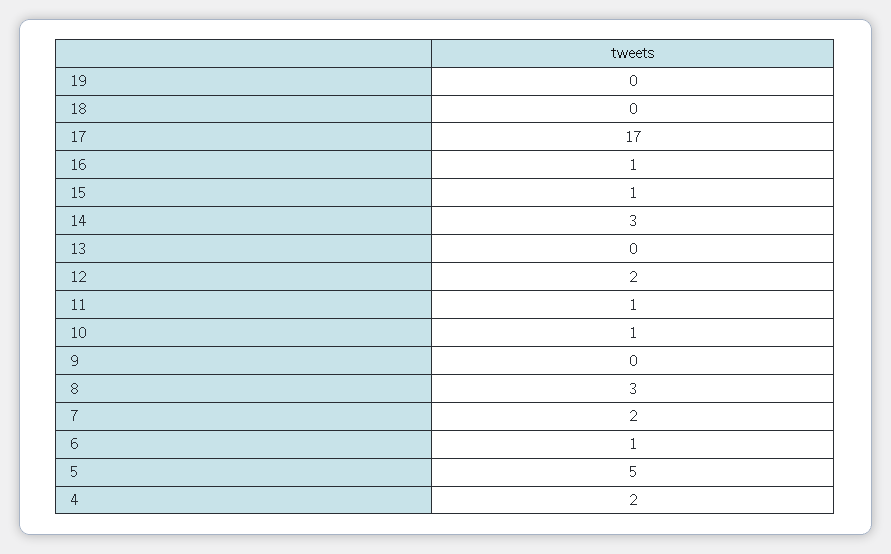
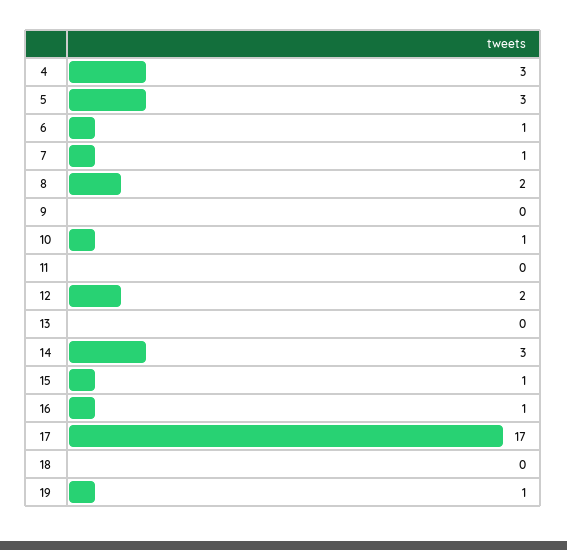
19: 0 -> 1
11: 1 -> 0
8: 3 -> 2
7: 2 -> 1
5: 5 -> 3
4: 2 -> 3

